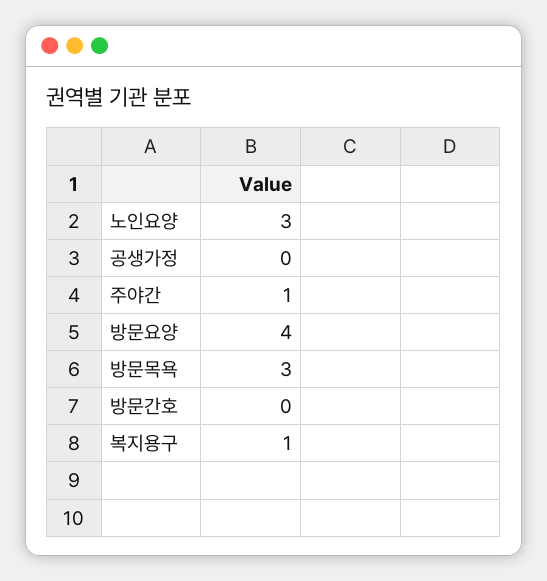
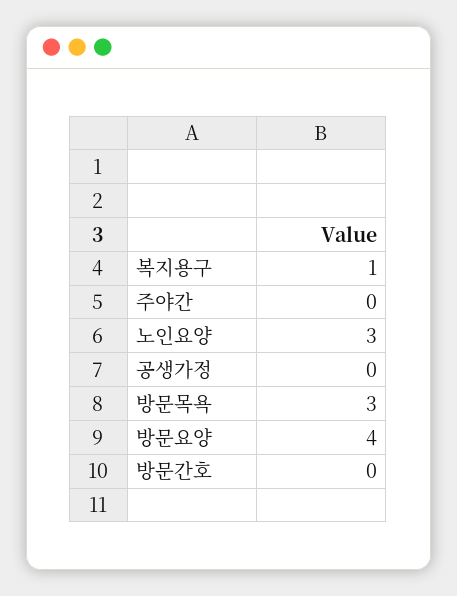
주야간: 1 -> 0

